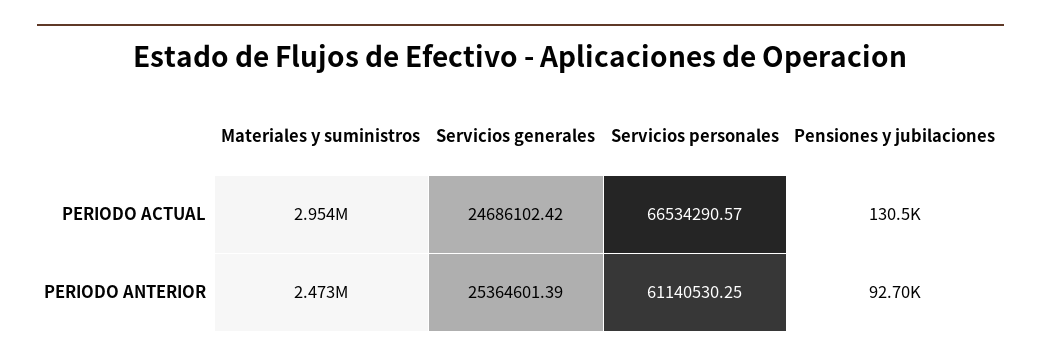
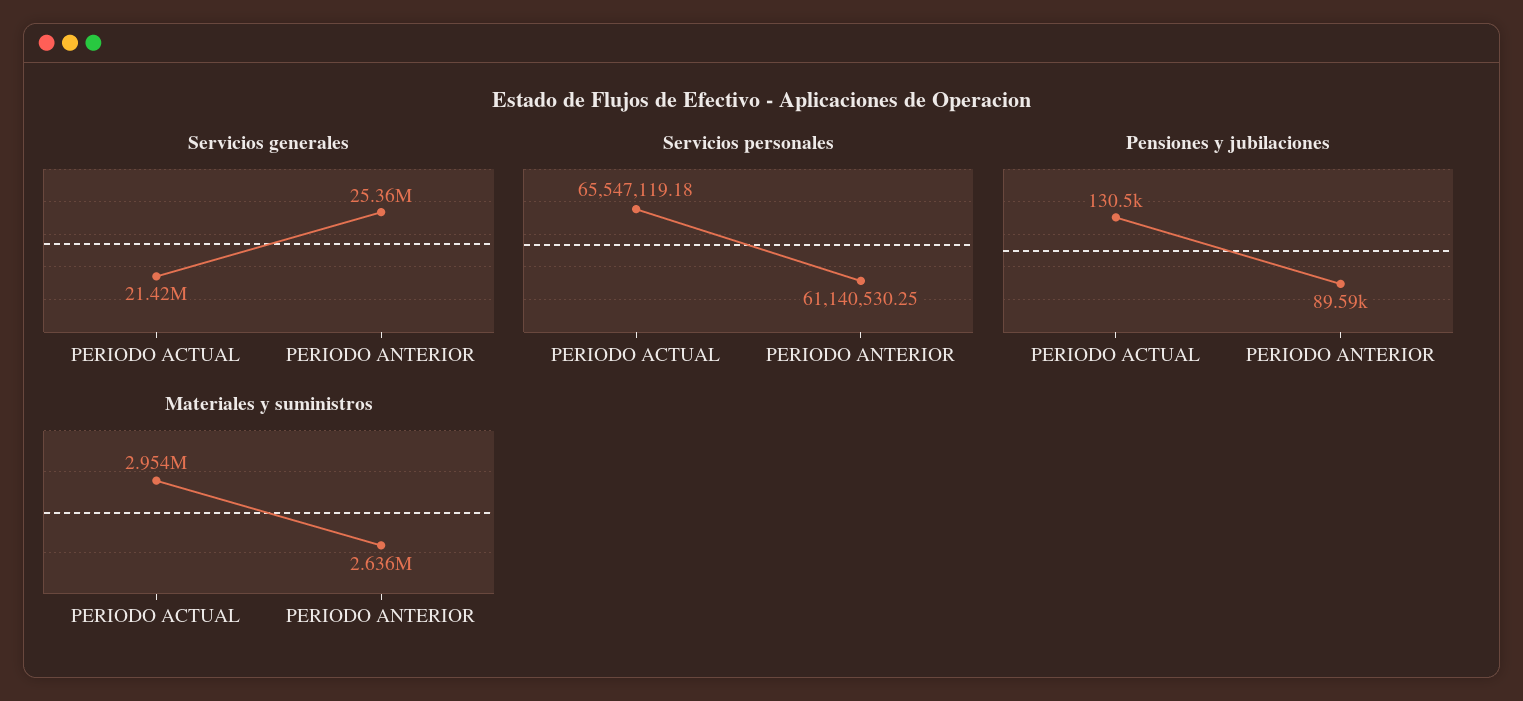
Servicios generales, PERIODO ACTUAL: 24686102.42 -> 21420000
Servicios personales, PERIODO ACTUAL: 66534290.57 -> 65547119.18
Materiales y suministros, PERIODO ANTERIOR: 2473000 -> 2636000
Pensiones y jubilaciones, PERIODO ANTERIOR: 92700 -> 89590

